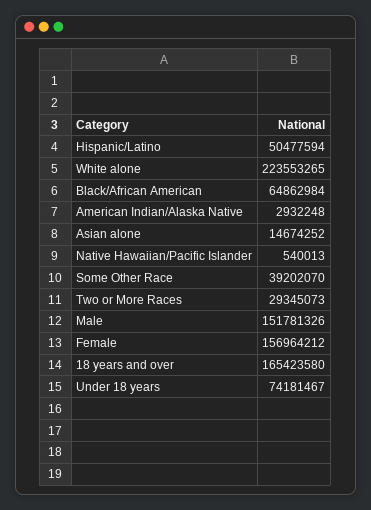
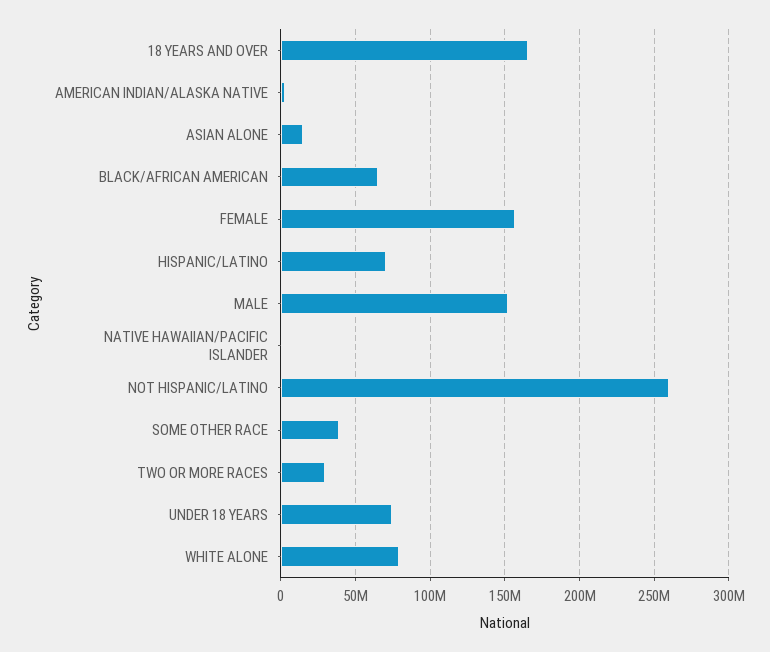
Hispanic/Latino: 50477594 -> 70000000
White alone: 223553265 -> 80000000
NOT HISPANIC/LATINO: none -> 260000000

